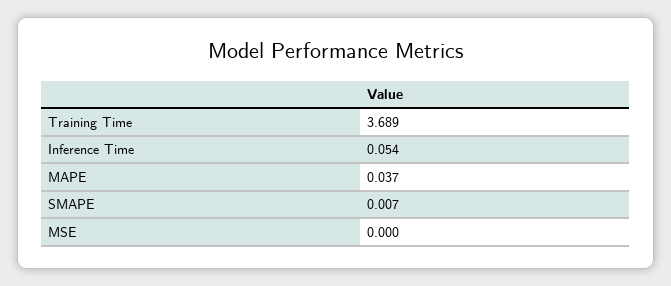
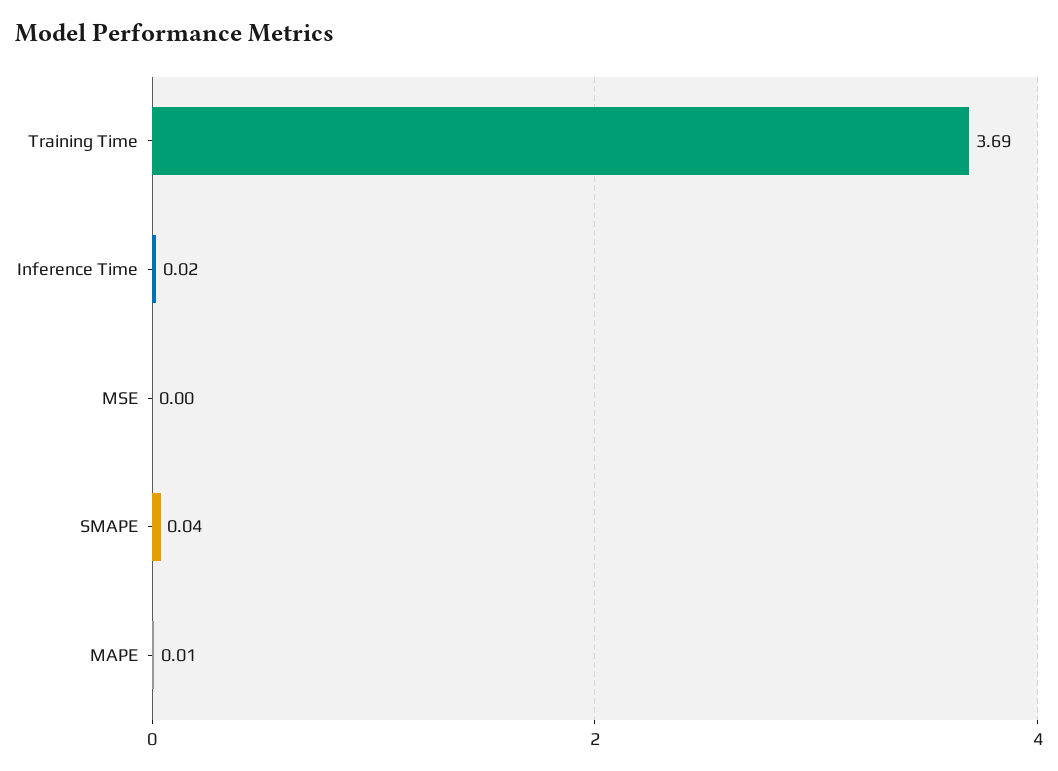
Inference Time: 0.054 -> 0.02
MAPE: 0.037 -> 0.01
SMAPE: 0.007 -> 0.04

